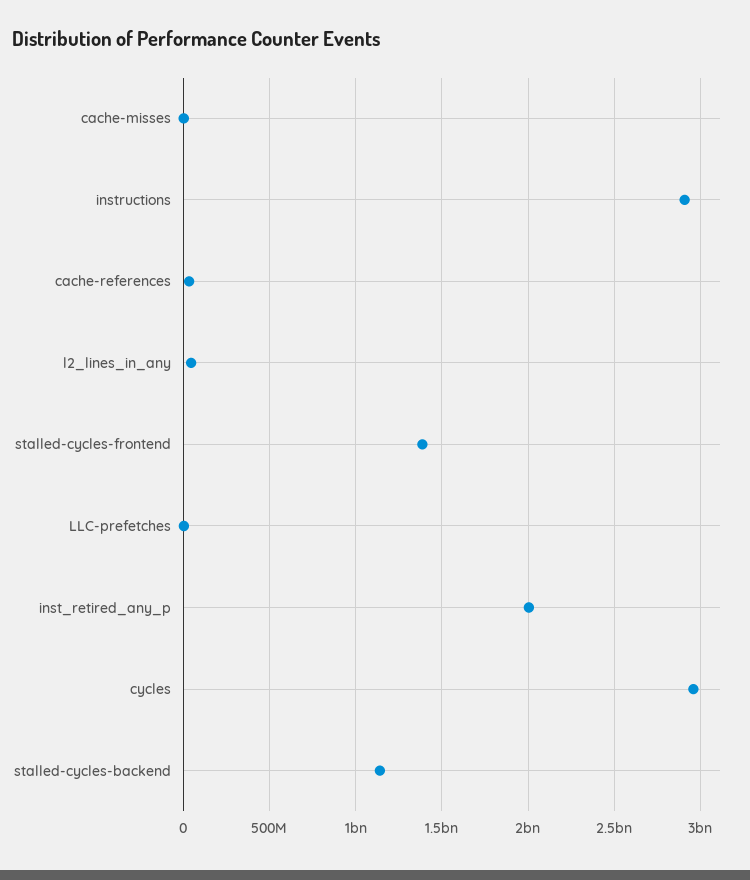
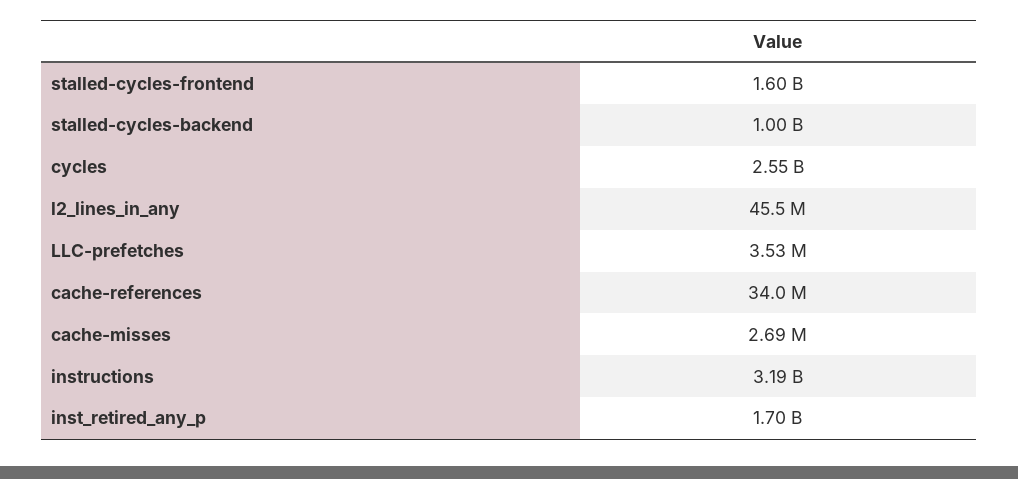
instructions: 2900000000 -> 3190000000
stalled-cycles-frontend: 1400000000 -> 1600000000
inst_retired_any_p: 2000000000 -> 1700000000
cycles: 2950000000 -> 2550000000
stalled-cycles-backend: 1150000000 -> 1000000000

